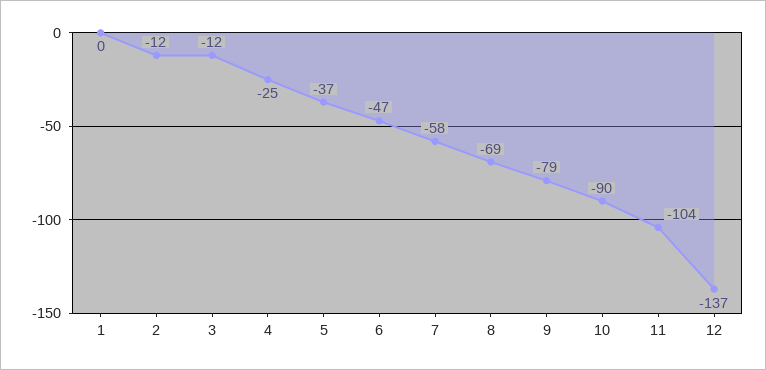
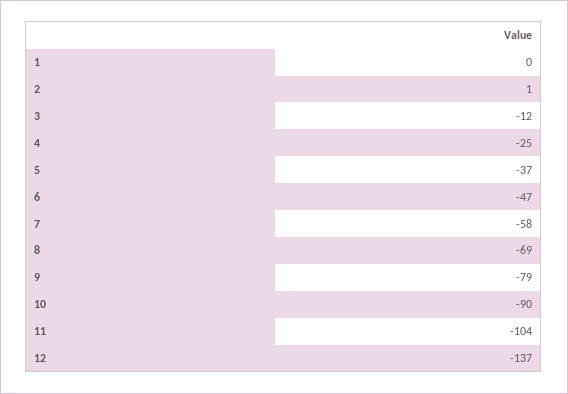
2: -12 -> 1

